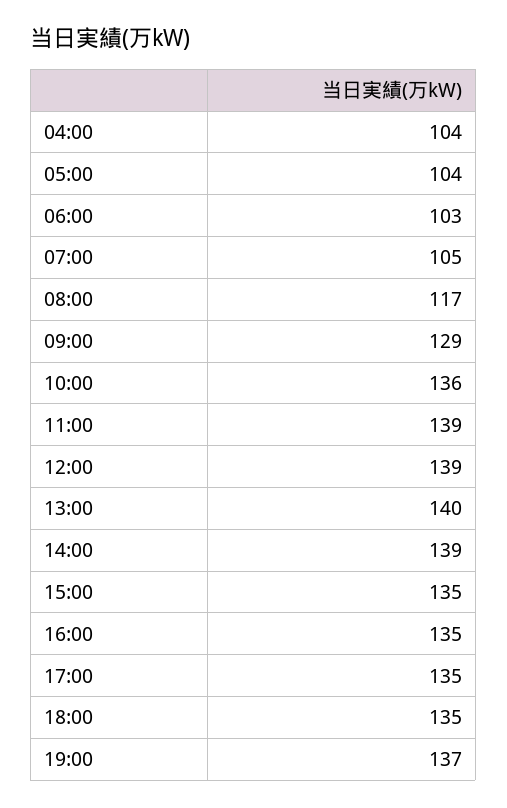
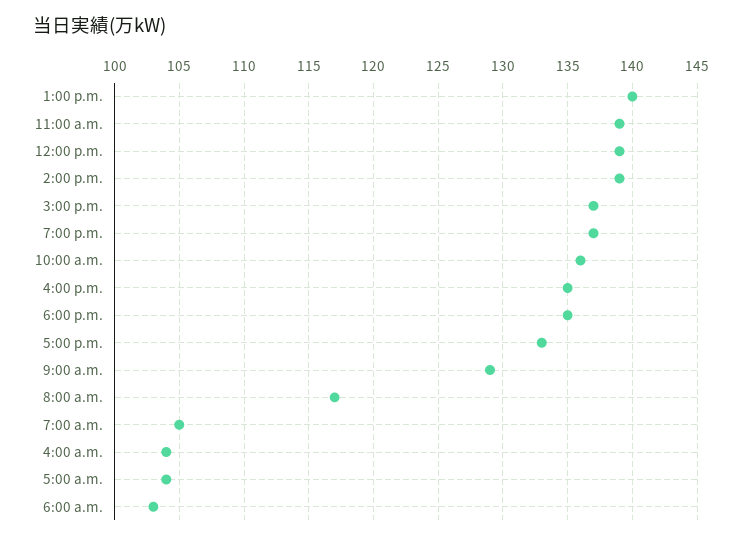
15:00: 135 -> 137
17:00: 135 -> 133

